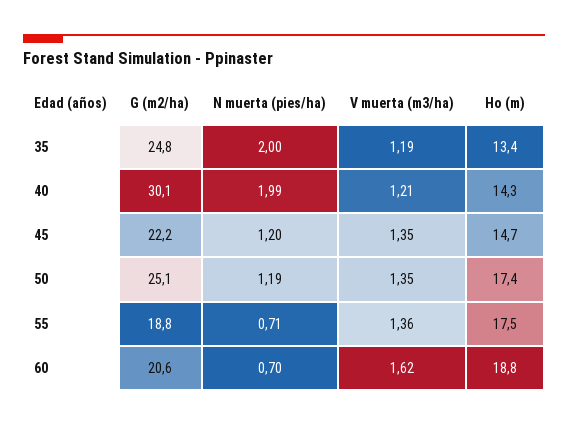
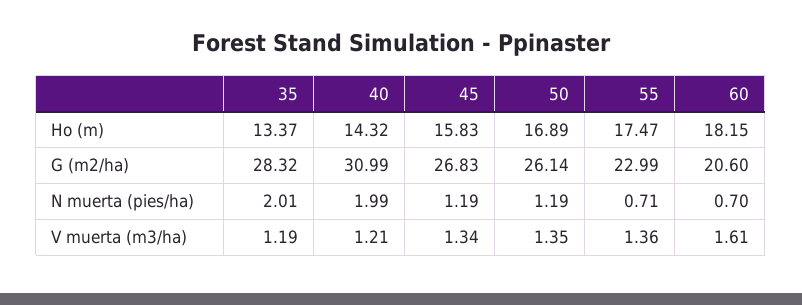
G (m2/ha), 35: 24.8 -> 28.32
N muerta (pies/ha), 35: 2 -> 2.01
G (m2/ha), 40: 30.1 -> 30.99
G (m2/ha), 45: 22.2 -> 26.83
N muerta (pies/ha), 45: 1.2 -> 1.19
V muerta (m3/ha), 45: 1.35 -> 1.34
Ho (m), 45: 14.7 -> 15.83
G (m2/ha), 50: 25.1 -> 26.14
Ho (m), 50: 17.4 -> 16.89
G (m2/ha), 55: 18.8 -> 22.99
V muerta (m3/ha), 60: 1.62 -> 1.61
Ho (m), 60: 18.8 -> 18.15

